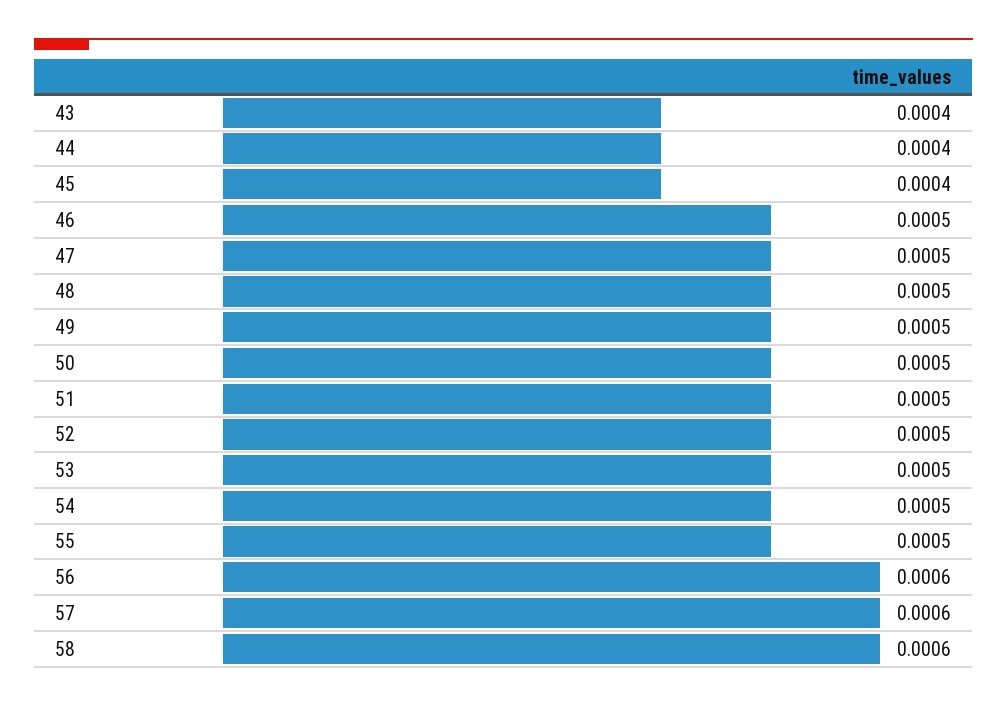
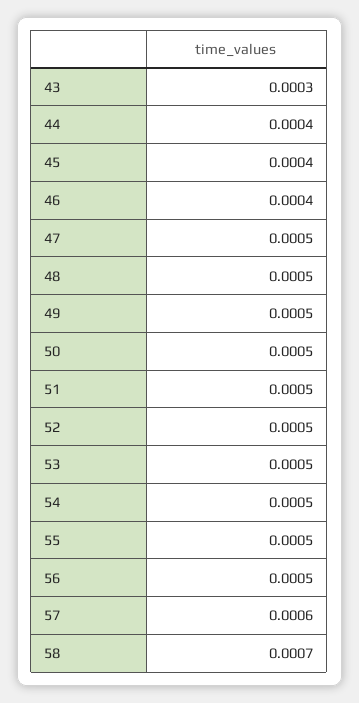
43: 0.0004 -> 0.0003
46: 0.0005 -> 0.0004
56: 0.0006 -> 0.0005
58: 0.0006 -> 0.0007

